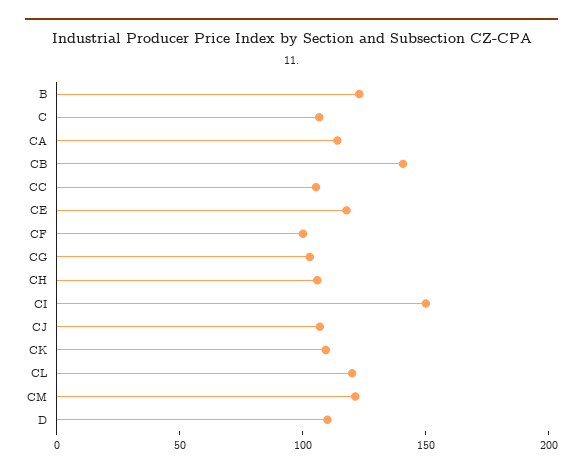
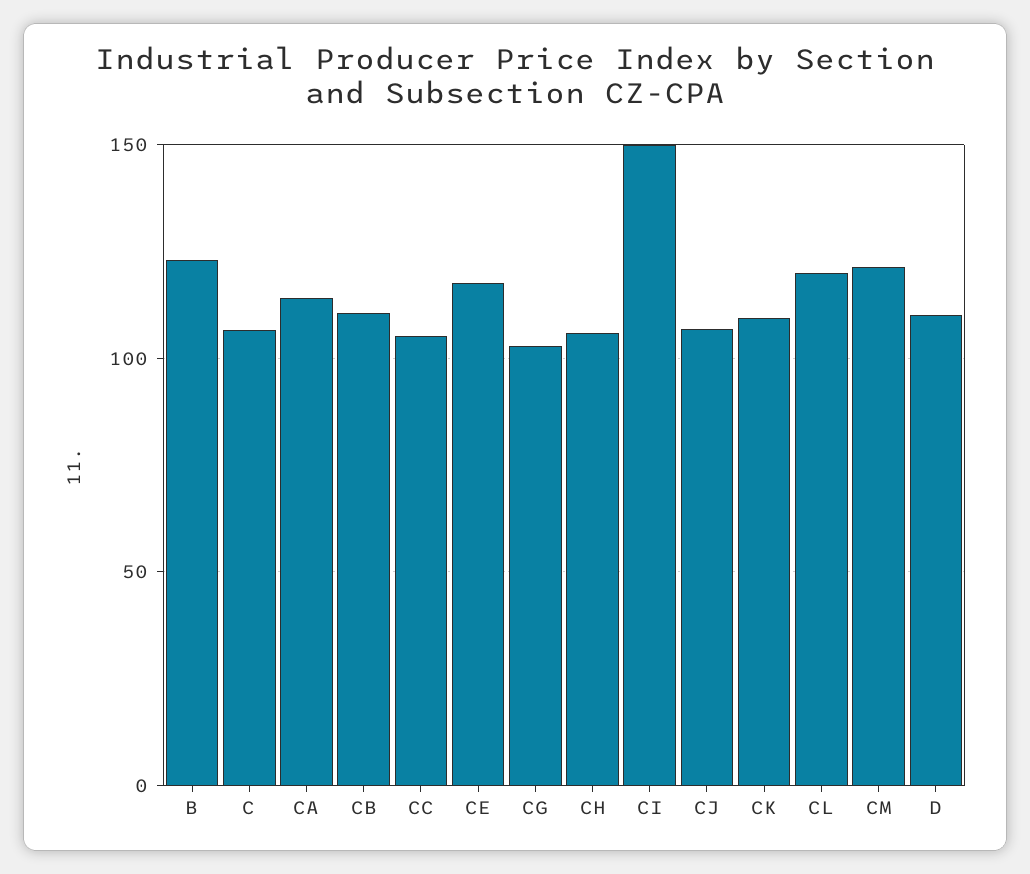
CB: 140 -> 110
CF: 100 -> none

